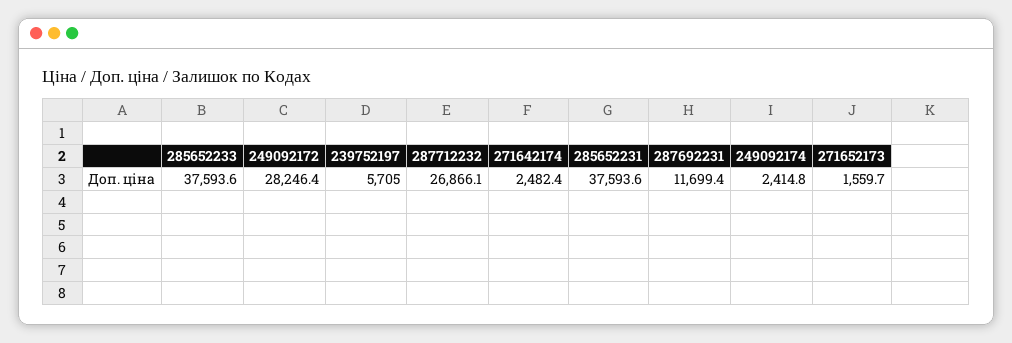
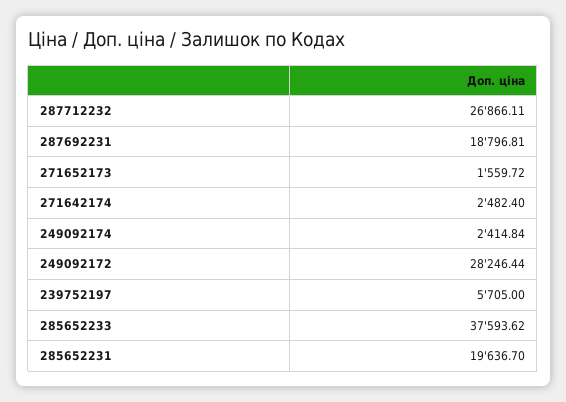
285652231: 37593.6 -> 19636.7
287692231: 11699.4 -> 18796.81

